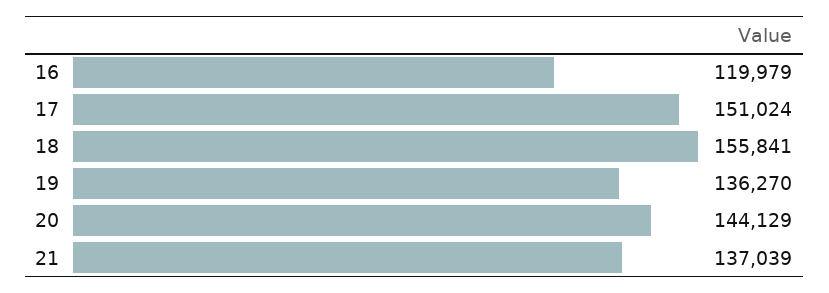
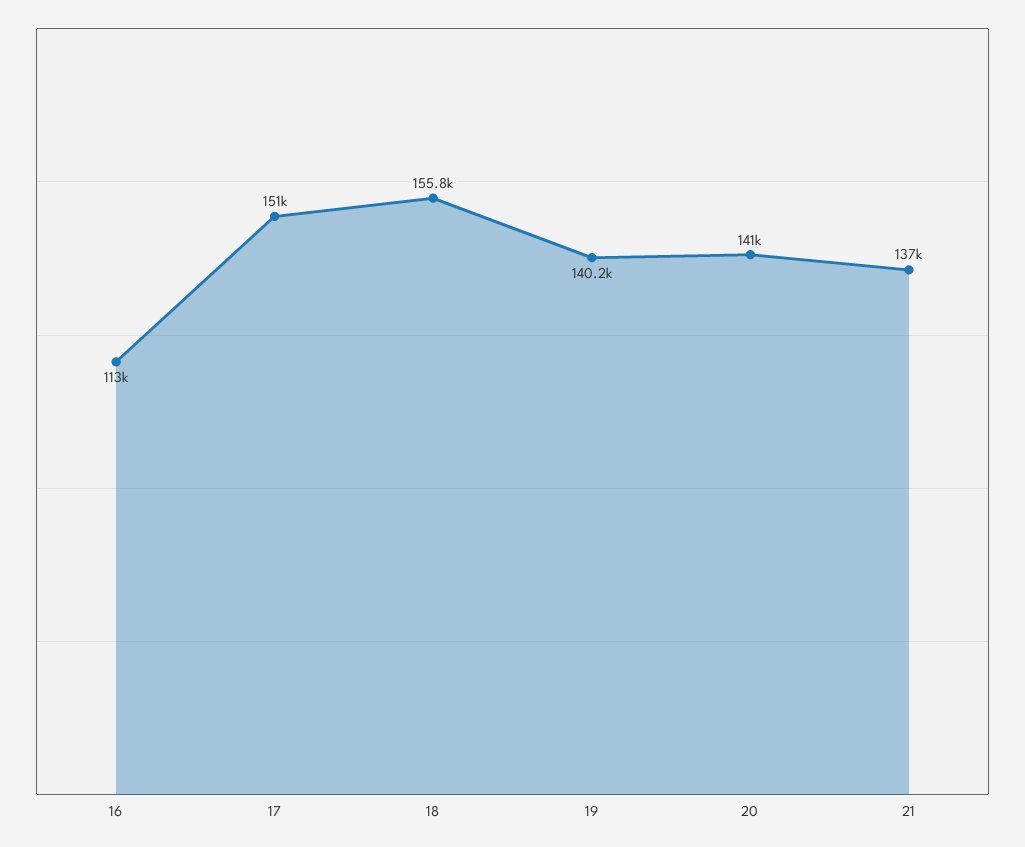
16: 119979 -> 113000
19: 136270 -> 140200
20: 144129 -> 141000

